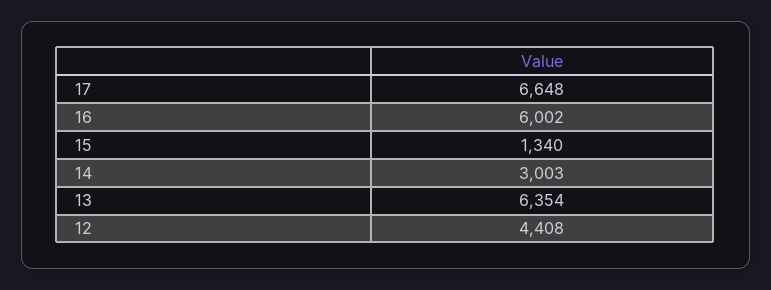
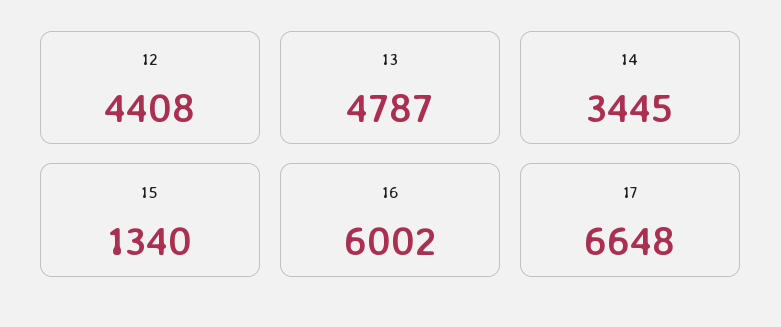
14: 3003 -> 3445
13: 6354 -> 4787

